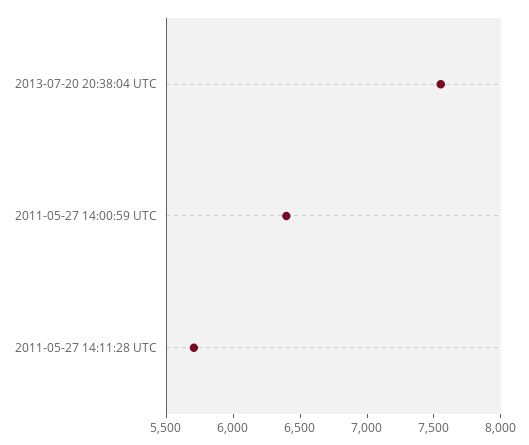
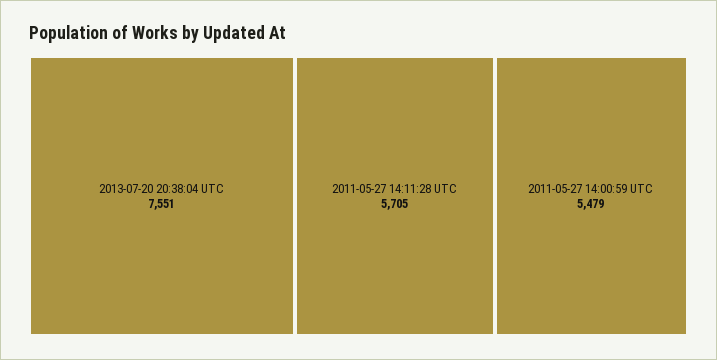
2011-05-27 14:00:59 UTC: 6400 -> 5479

